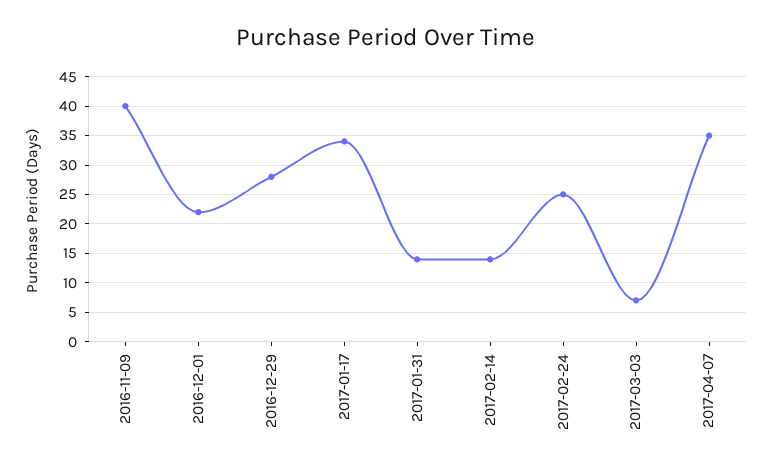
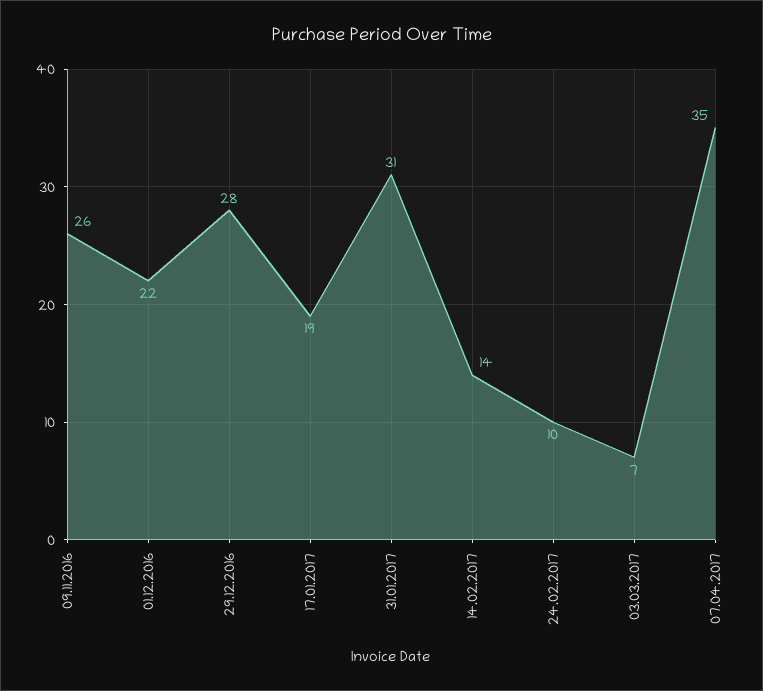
2016-11-09: 40 -> 26
2017-01-17: 35 -> 19
2017-01-31: 15 -> 31
2017-02-24: 25 -> 10

